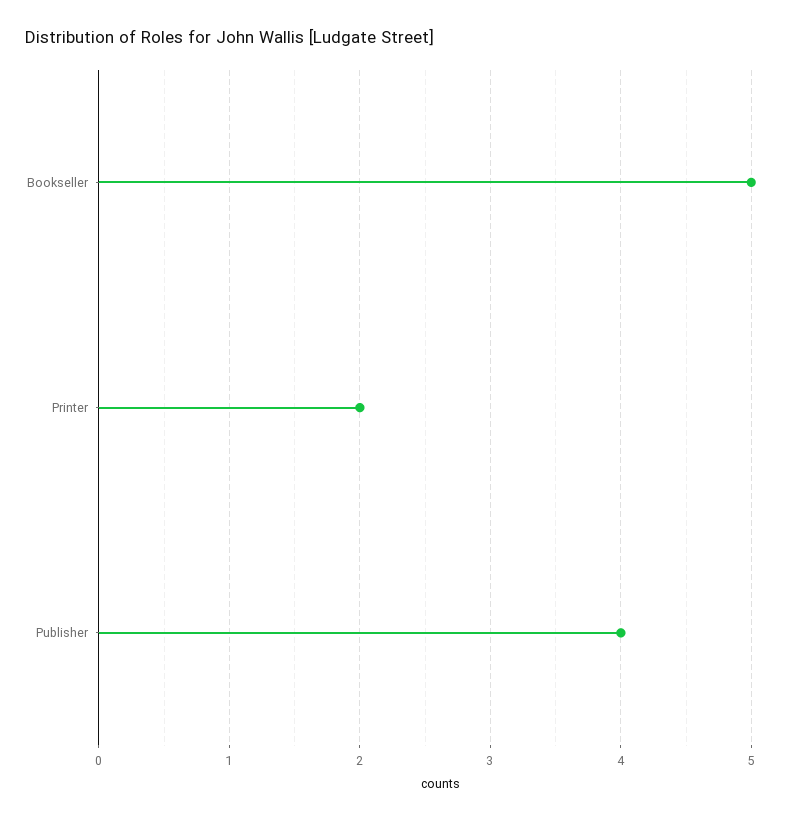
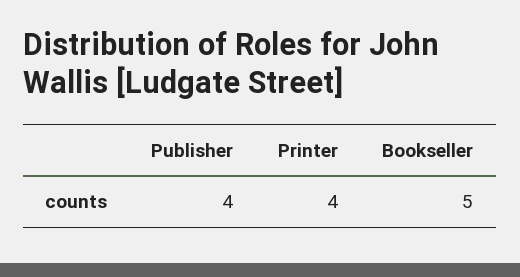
Printer: 2 -> 4

